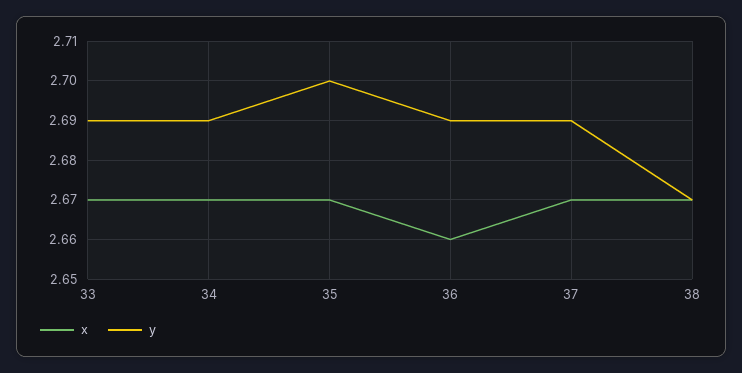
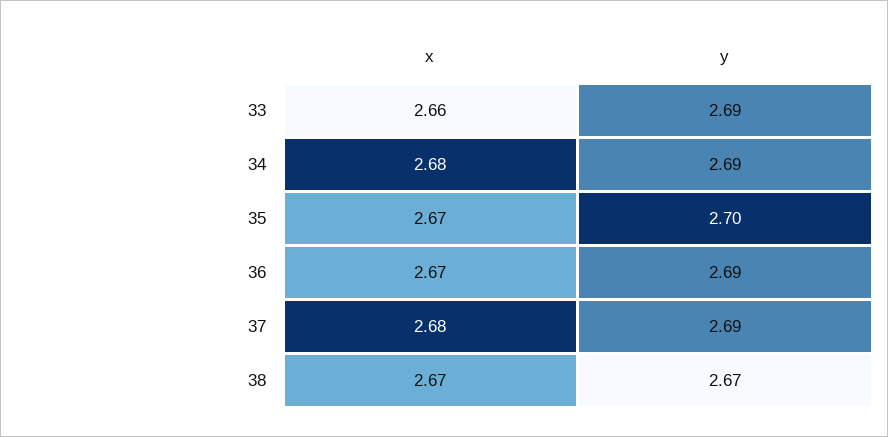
x, 33: 2.67 -> 2.66
x, 34: 2.67 -> 2.68
x, 36: 2.66 -> 2.67
x, 37: 2.67 -> 2.68

